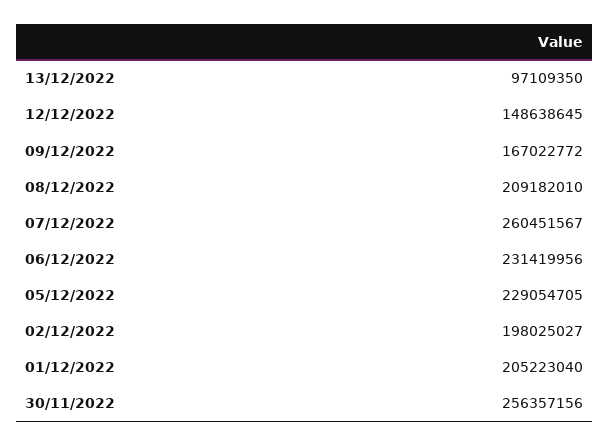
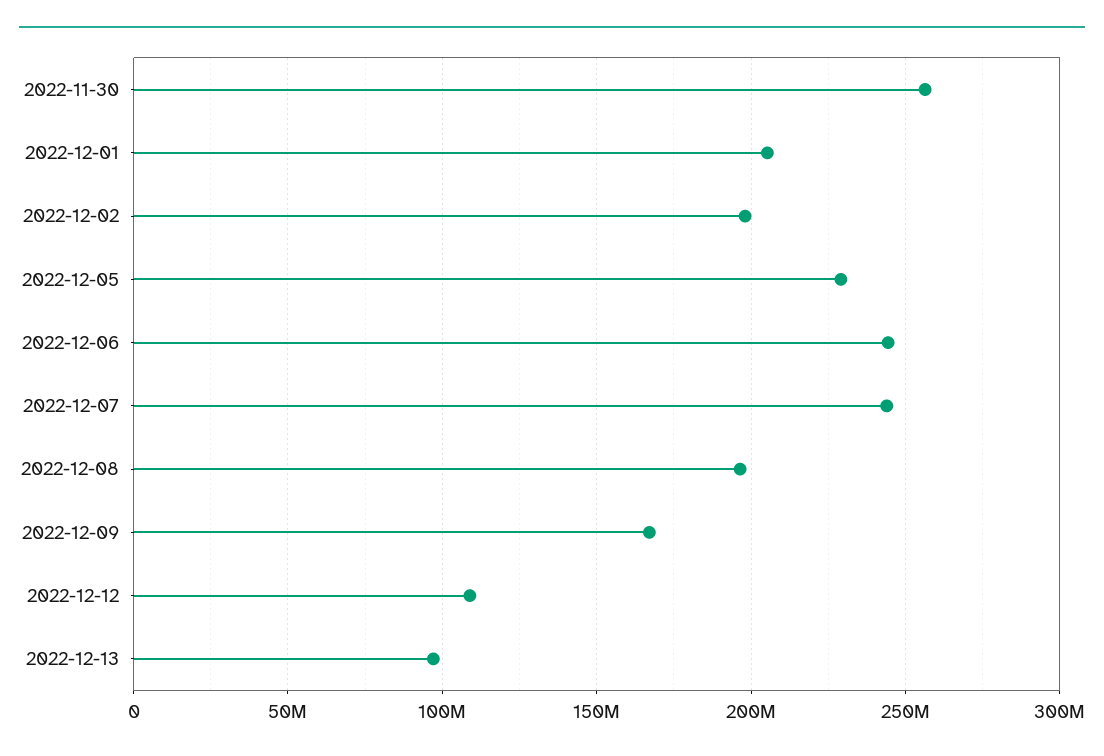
12/12/2022: 148638645 -> 110000000
08/12/2022: 209182010 -> 195000000
07/12/2022: 260451567 -> 245000000
06/12/2022: 231419956 -> 245000000

